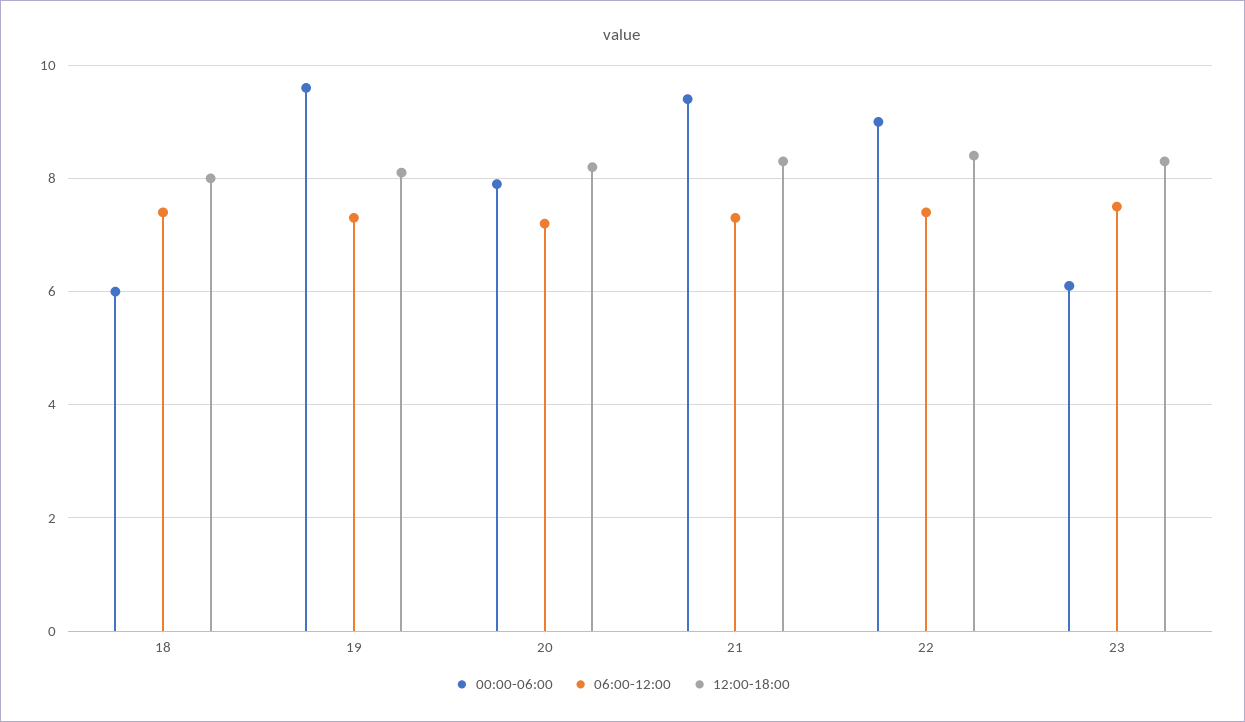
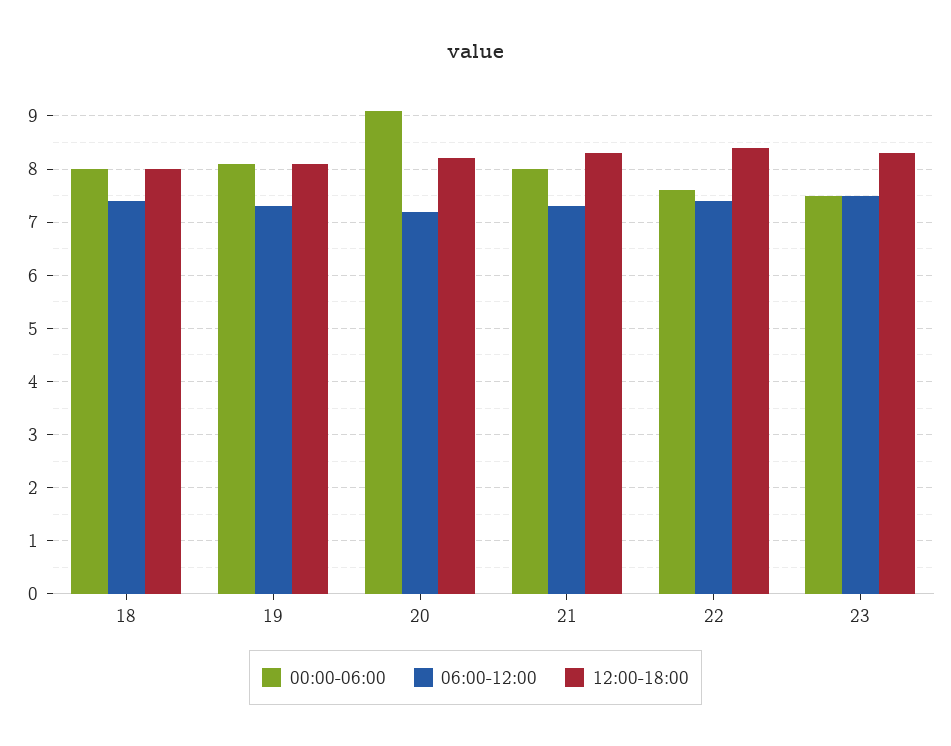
00:00-06:00, 18: 6 -> 8
00:00-06:00, 19: 9.5 -> 8
00:00-06:00, 20: 8 -> 9
00:00-06:00, 21: 9.5 -> 8
00:00-06:00, 22: 9 -> 7.5
00:00-06:00, 23: 6 -> 7.5

